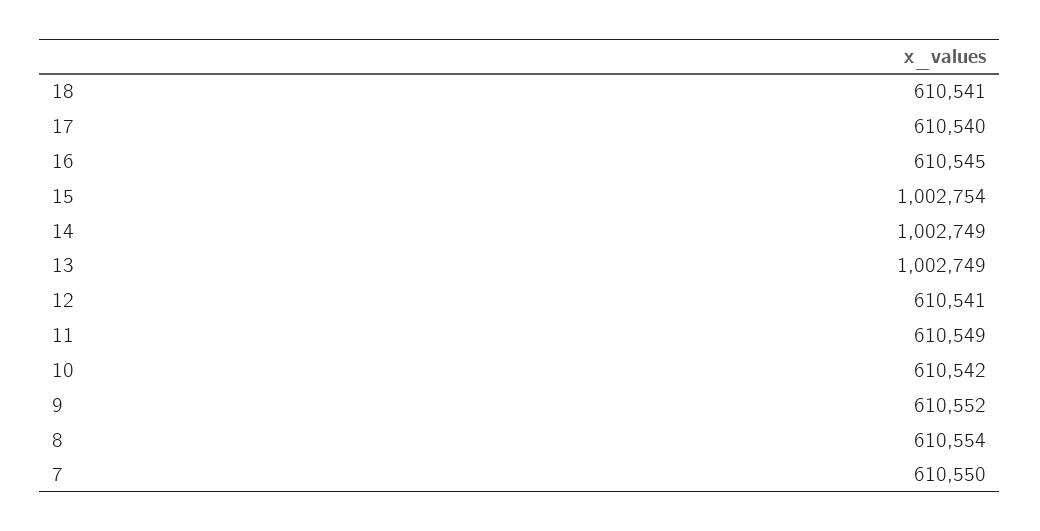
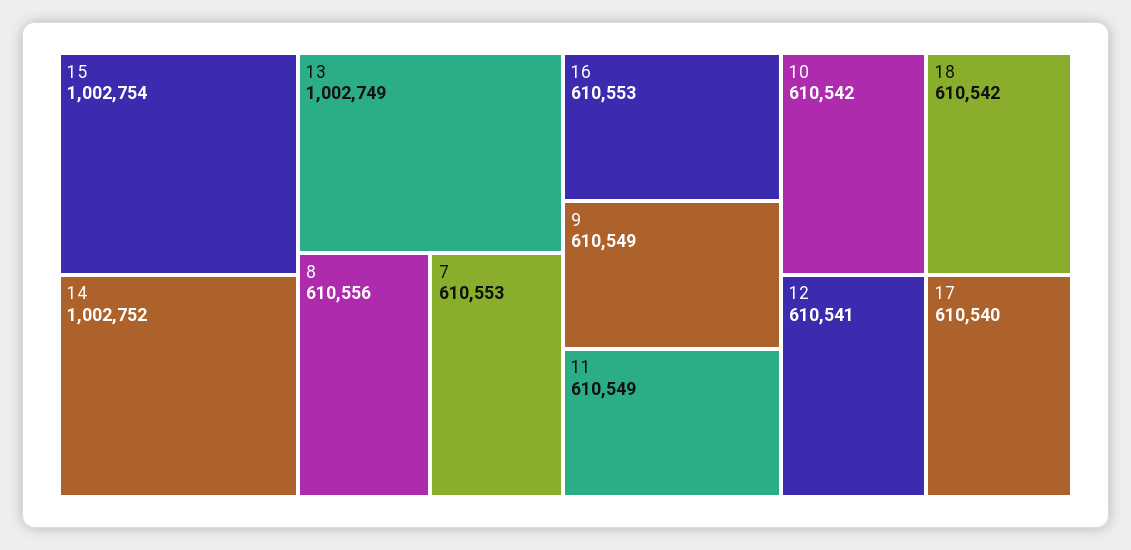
18: 610541 -> 610542
16: 610545 -> 610553
14: 1002749 -> 1002752
9: 610552 -> 610549
8: 610554 -> 610556
7: 610550 -> 610553

